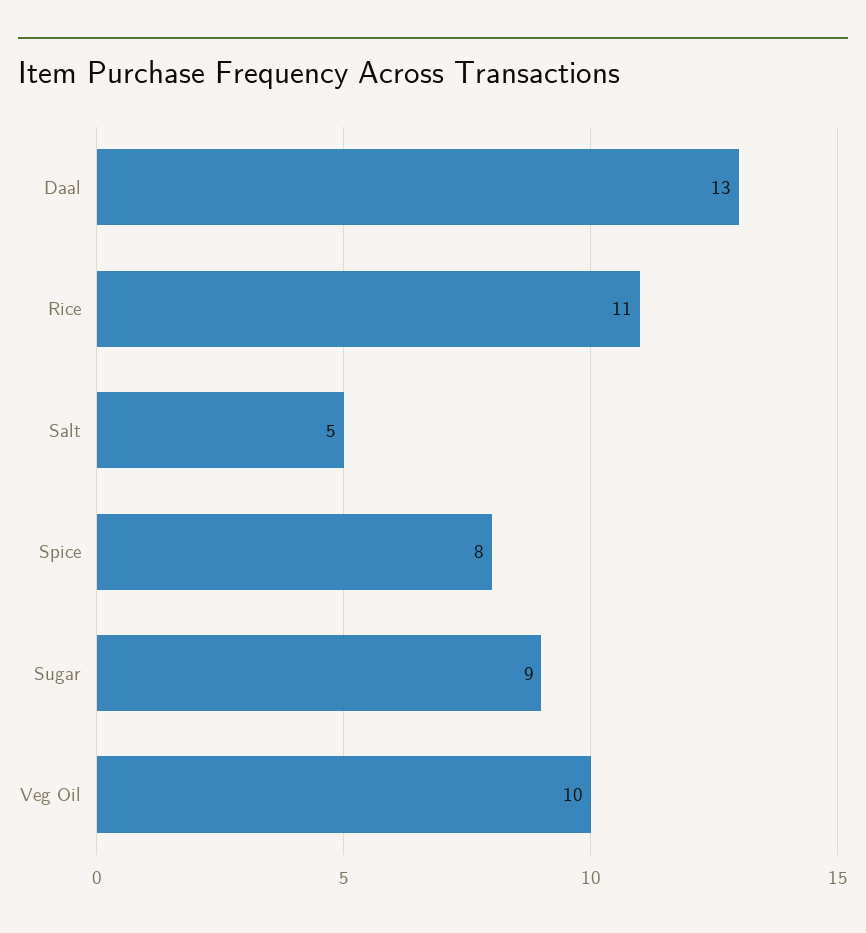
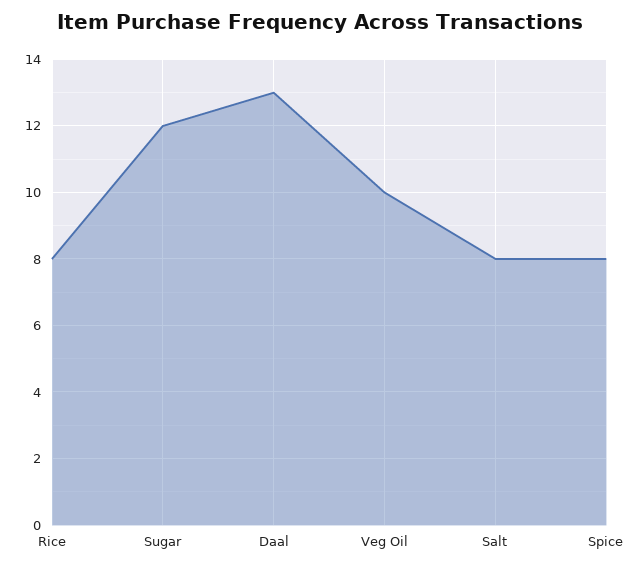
Rice: 11 -> 8
Salt: 5 -> 8
Sugar: 9 -> 12

